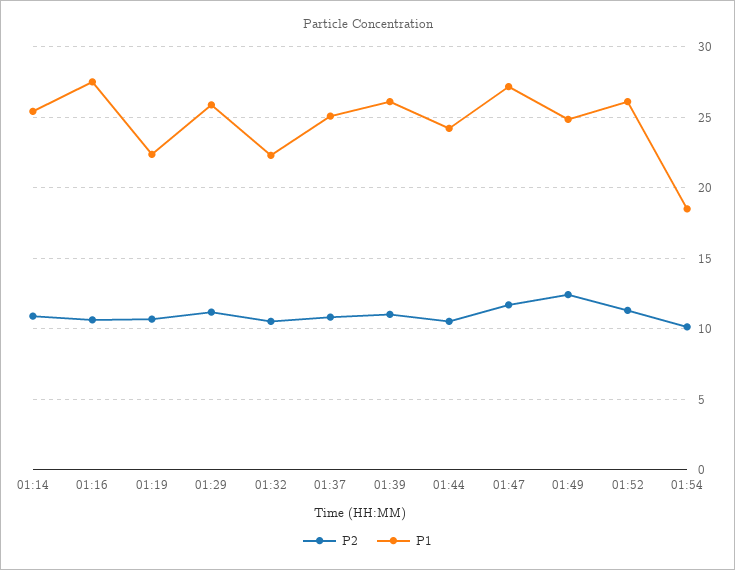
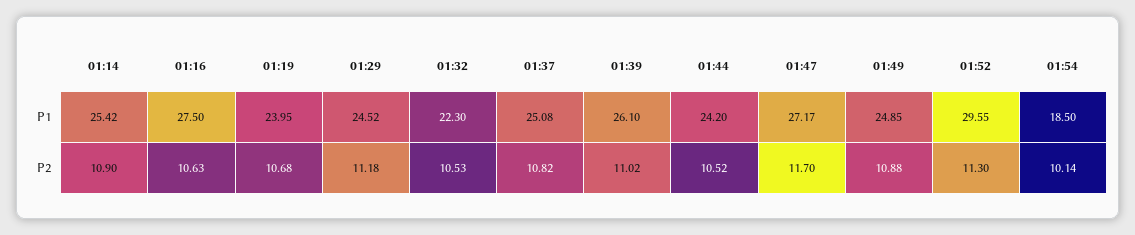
P1, 01:19: 22.5 -> 23.95
P1, 01:29: 26 -> 24.52
P2, 01:49: 12.5 -> 10.88
P1, 01:52: 26 -> 29.55

